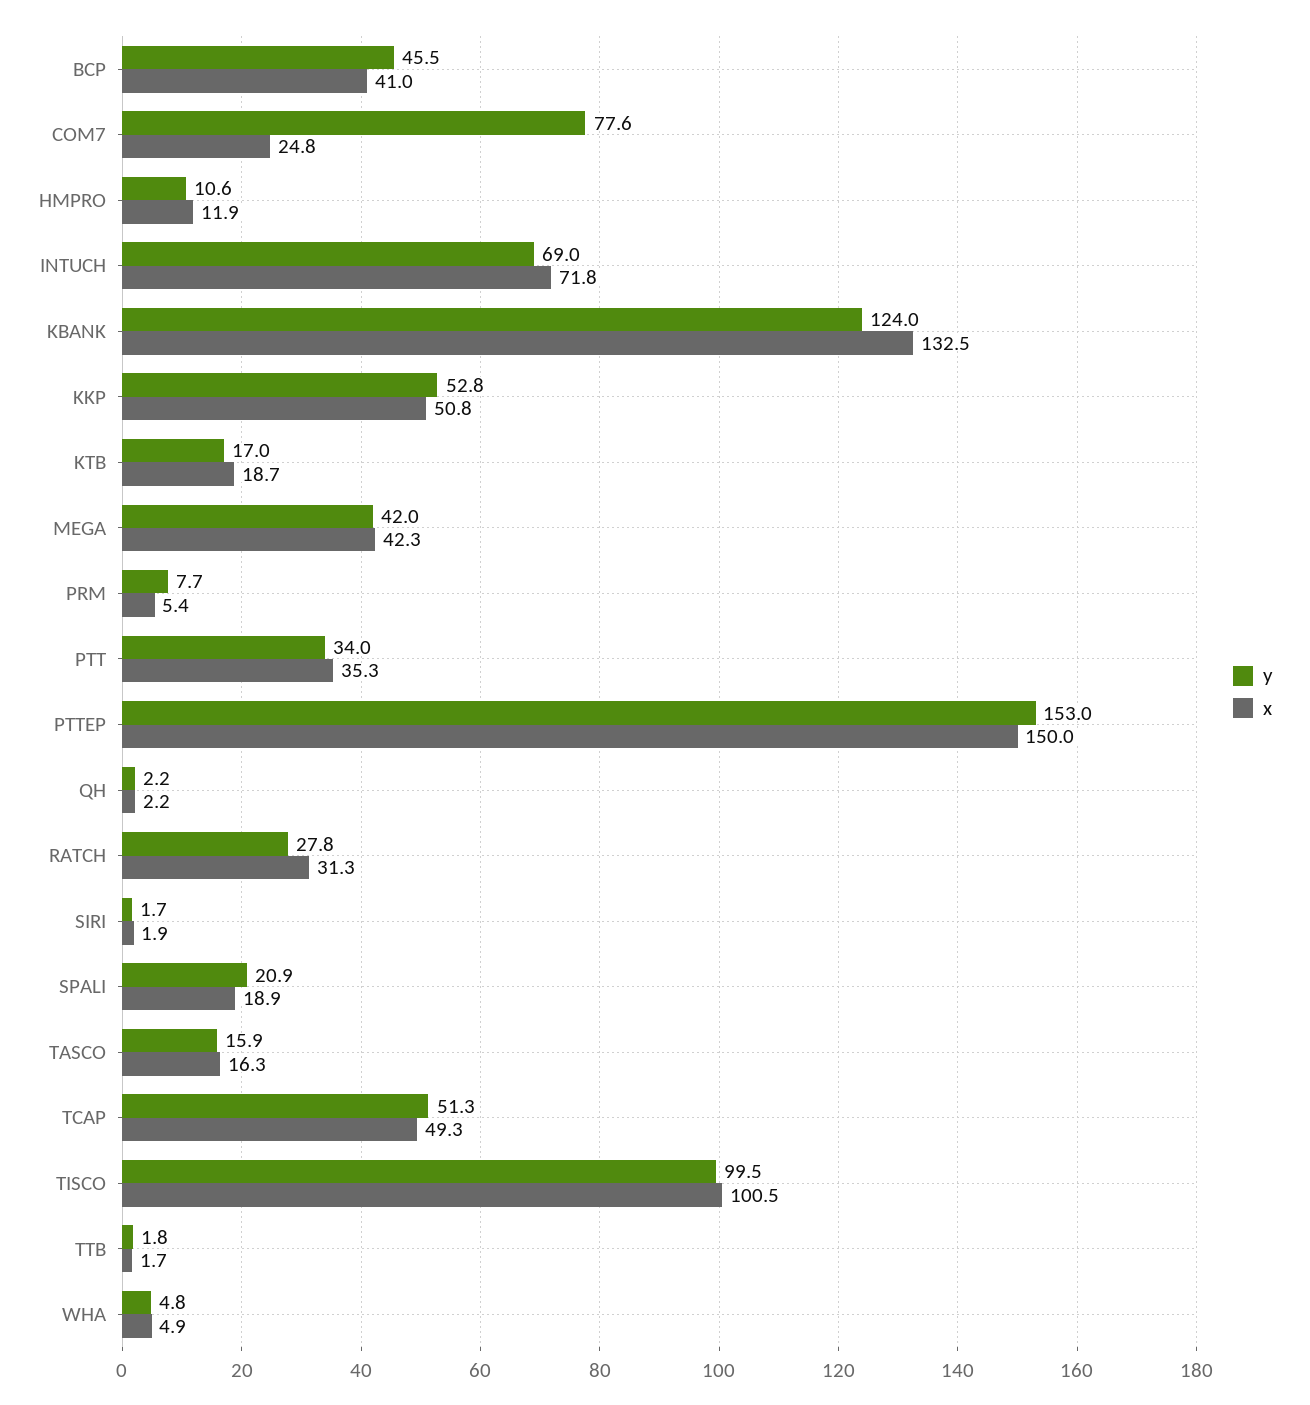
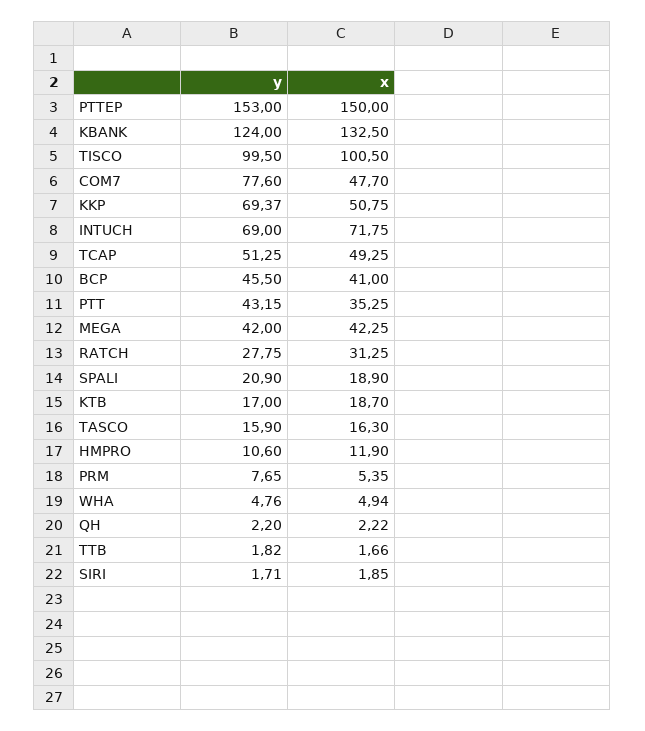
x, COM7: 24.8 -> 47.7
y, KKP: 52.8 -> 69.37
y, PTT: 34 -> 43.15

